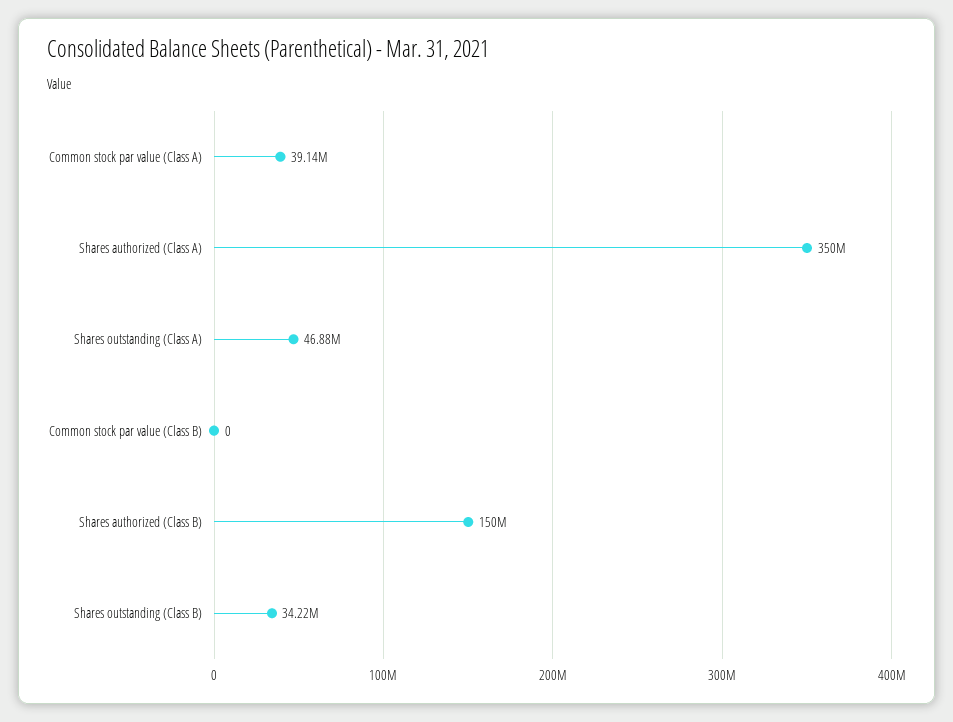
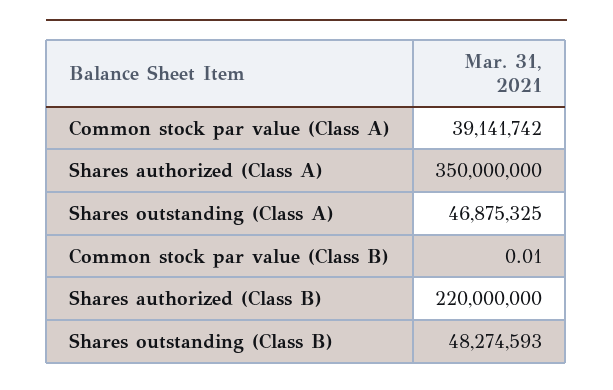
Shares authorized (Class B): 150000000 -> 220000000
Shares outstanding (Class B): 34220000 -> 48274593

